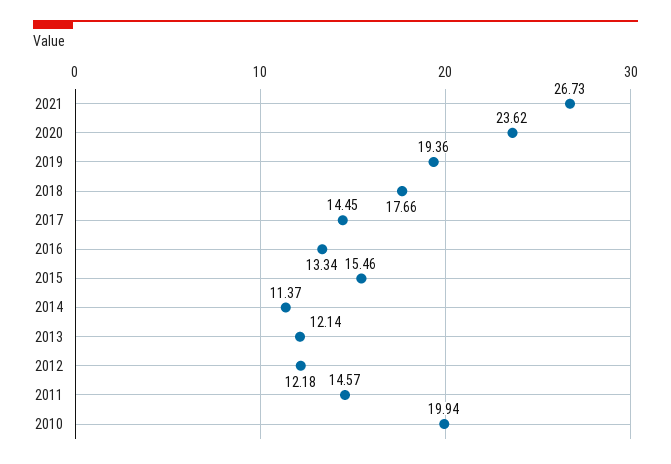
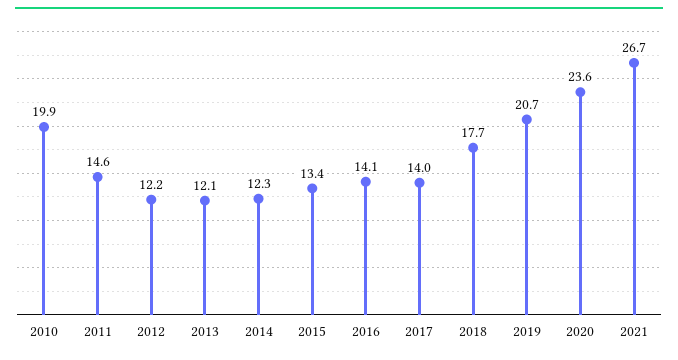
2019: 19.36 -> 20.7
2017: 14.45 -> 14
2016: 13.34 -> 14.1
2015: 15.46 -> 13.4
2014: 11.37 -> 12.3

